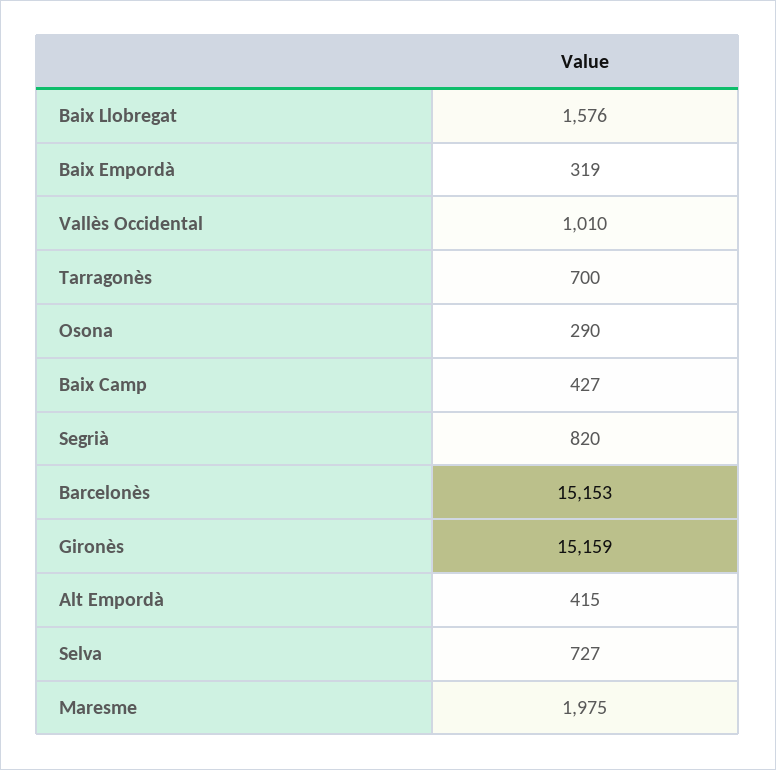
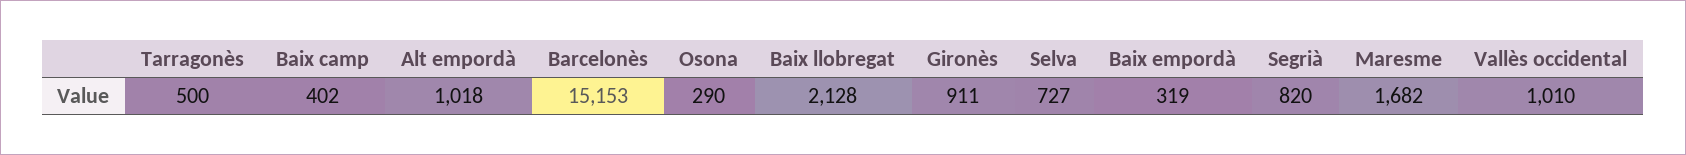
Baix Llobregat: 1576 -> 2128
Tarragonès: 700 -> 500
Baix Camp: 427 -> 402
Gironès: 15159 -> 911
Alt Empordà: 415 -> 1018
Maresme: 1975 -> 1682

